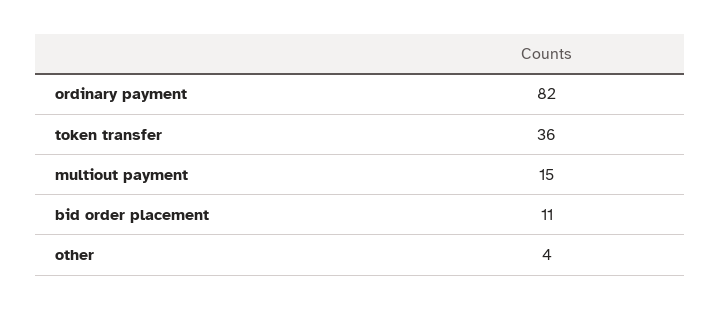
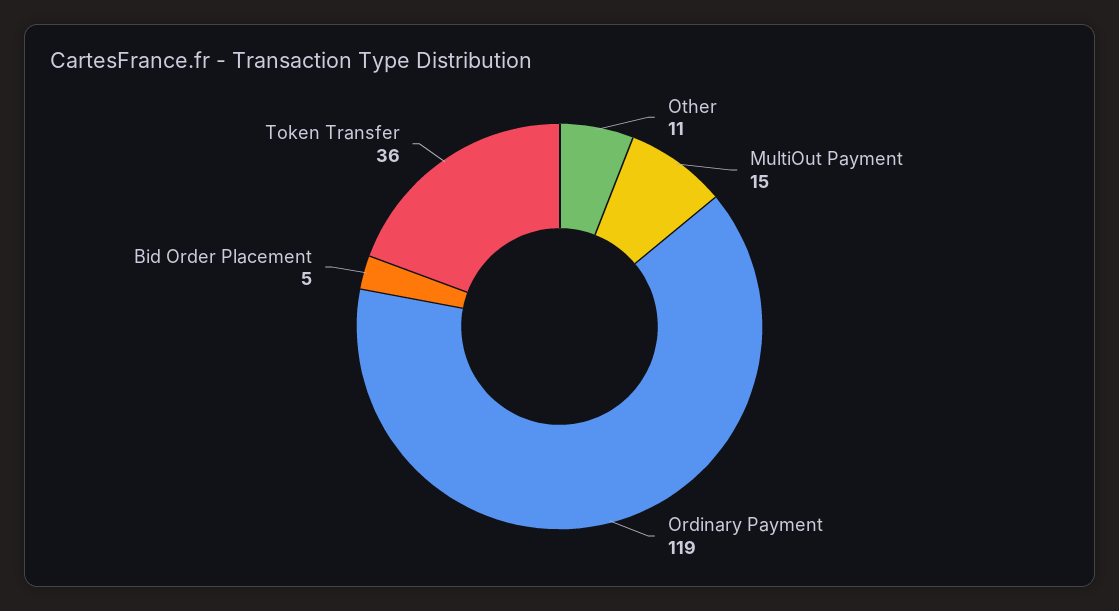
ordinary payment: 82 -> 119
bid order placement: 11 -> 5
other: 4 -> 11

